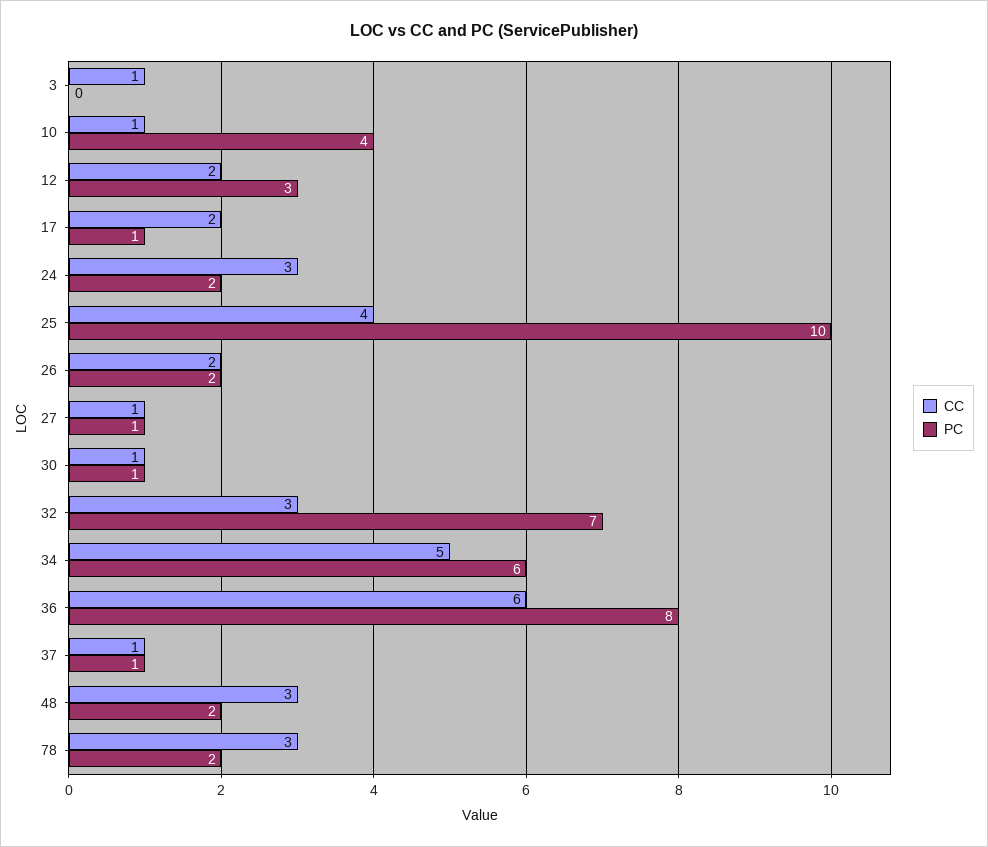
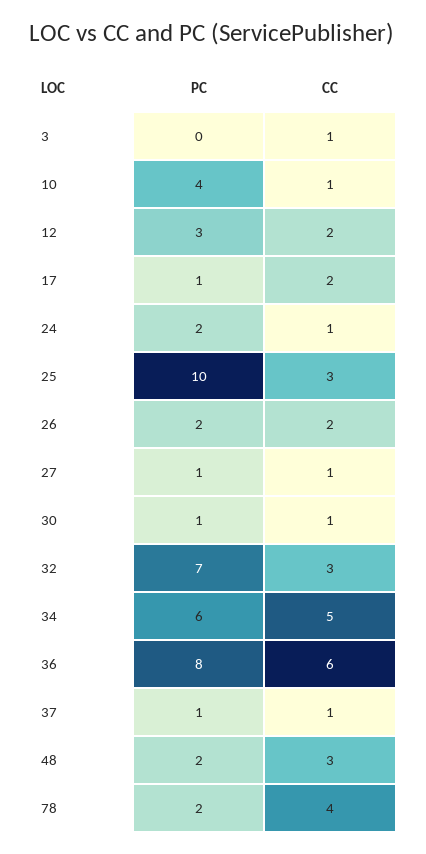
CC, 24: 3 -> 1
CC, 25: 4 -> 3
CC, 78: 3 -> 4

